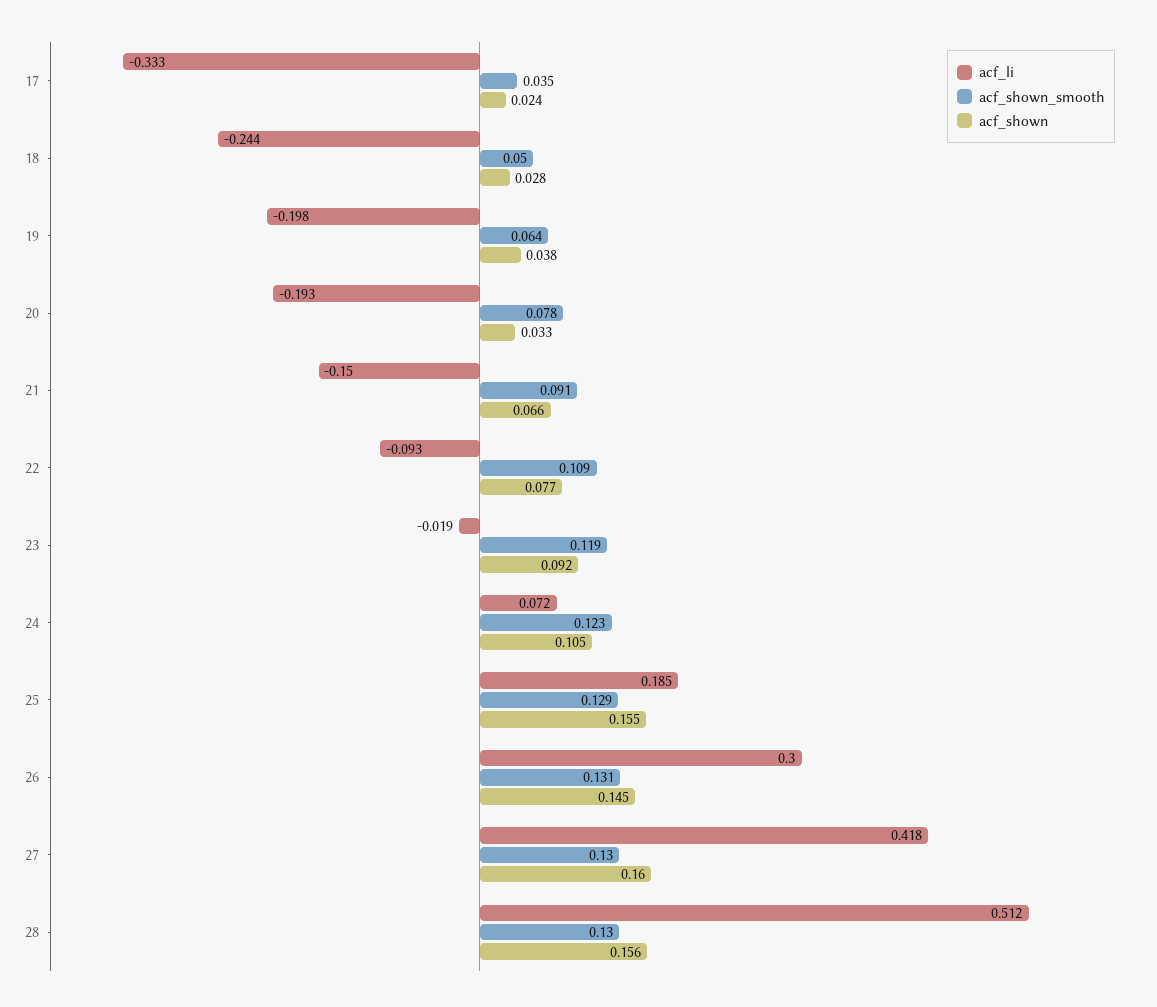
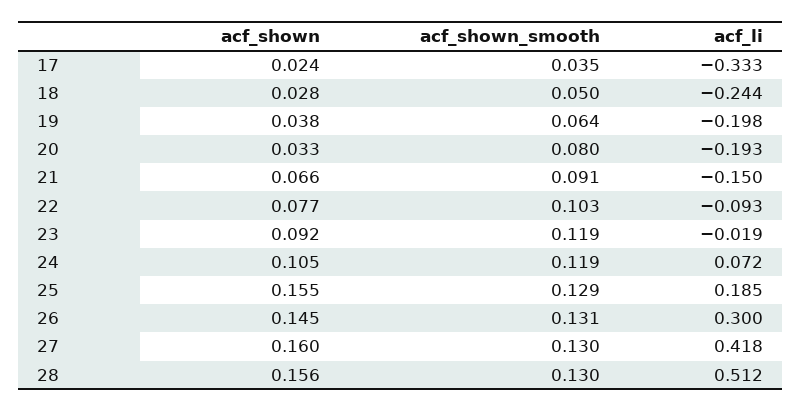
acf_shown_smooth, 20: 0.078 -> 0.08
acf_shown_smooth, 22: 0.109 -> 0.103
acf_shown_smooth, 24: 0.123 -> 0.119

